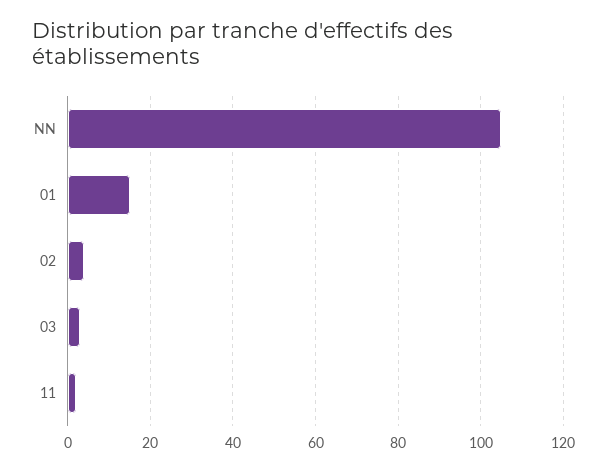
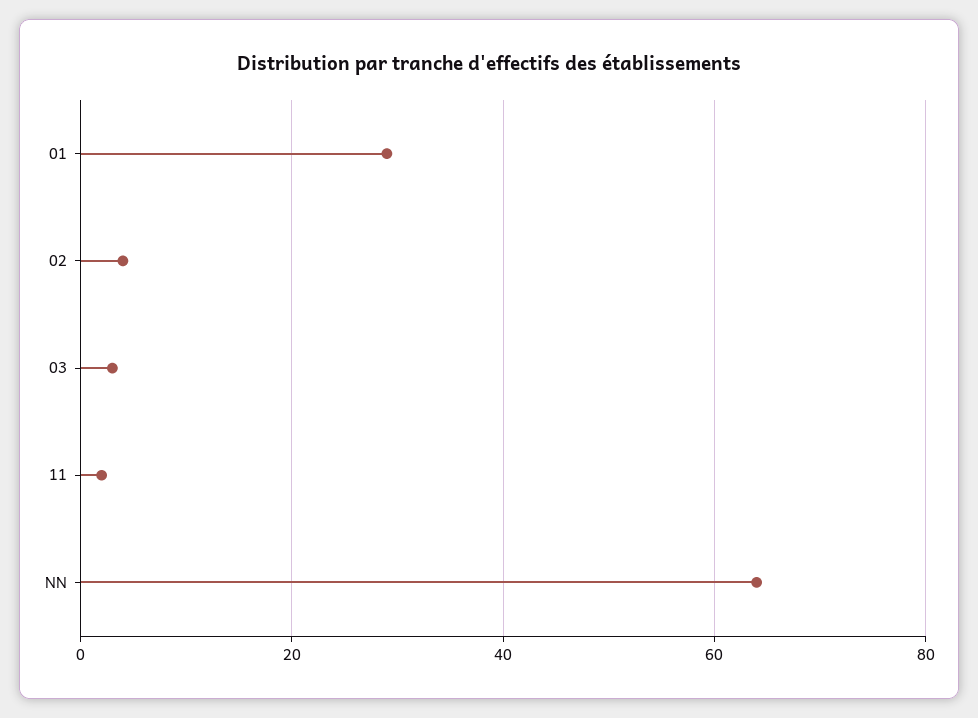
NN: 105 -> 65
01: 15 -> 30

